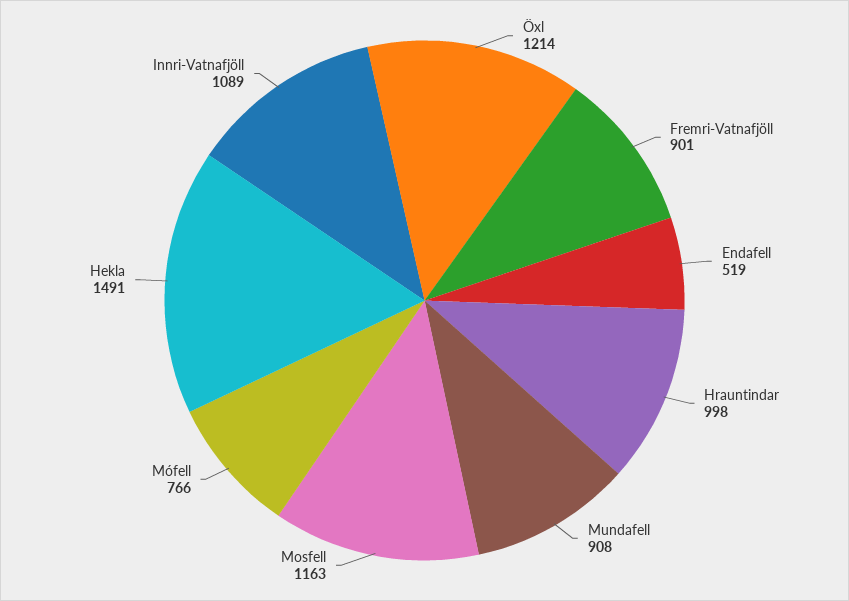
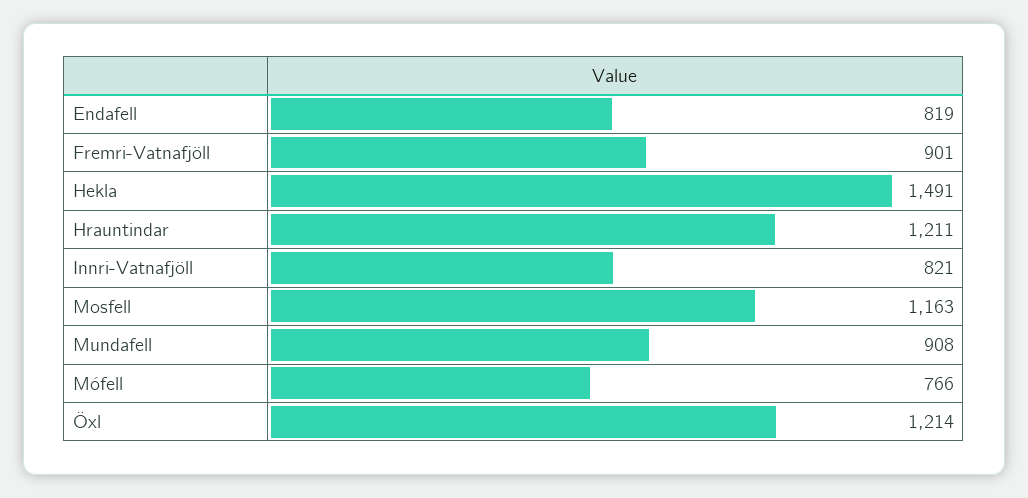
Endafell: 519 -> 819
Hrauntindar: 998 -> 1211
Innri-Vatnafjöll: 1089 -> 821

